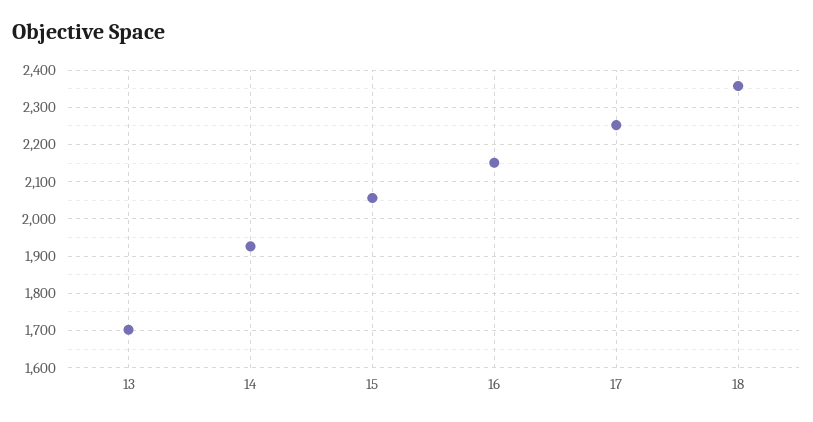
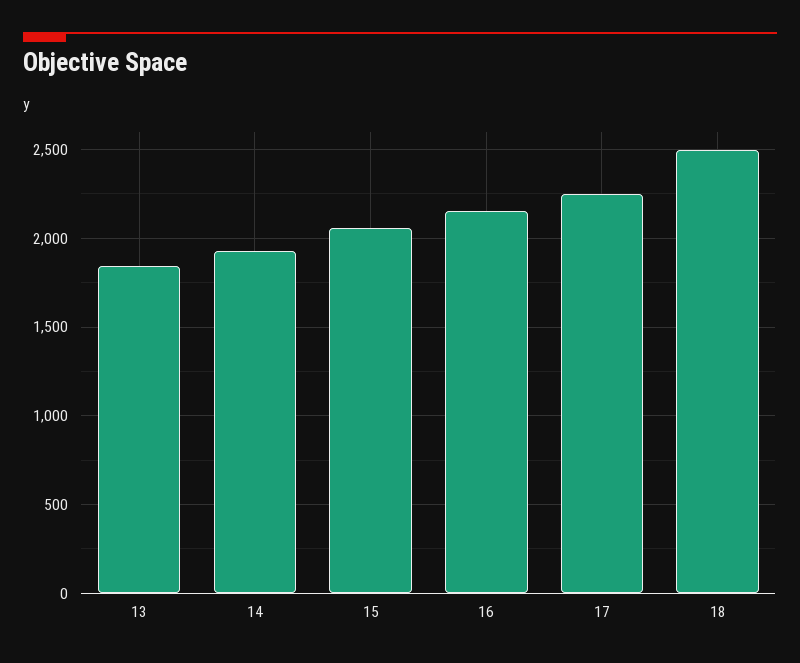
13: 1700 -> 1850
18: 2360 -> 2500

